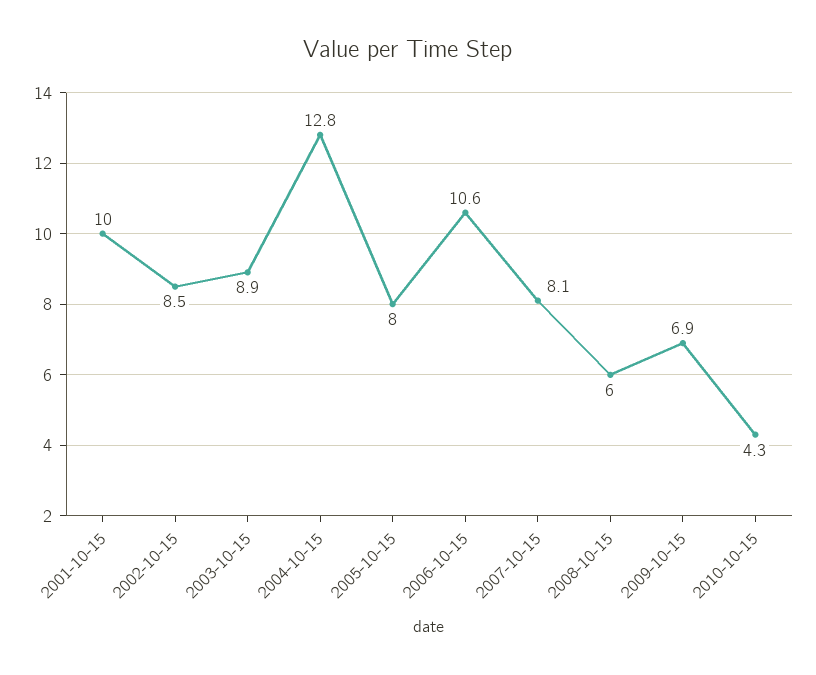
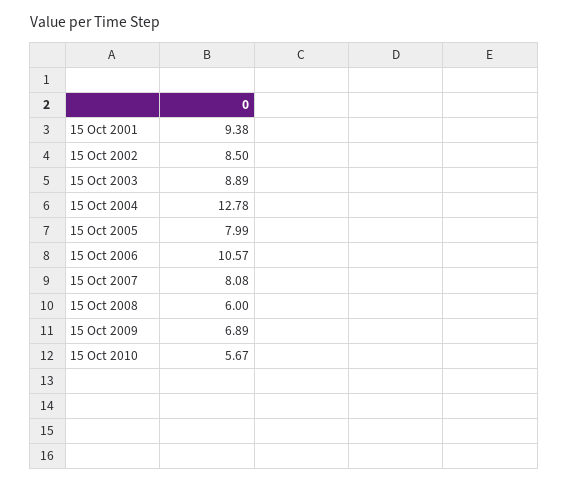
2001-10-15: 10 -> 9.38
2010-10-15: 4.3 -> 5.67

